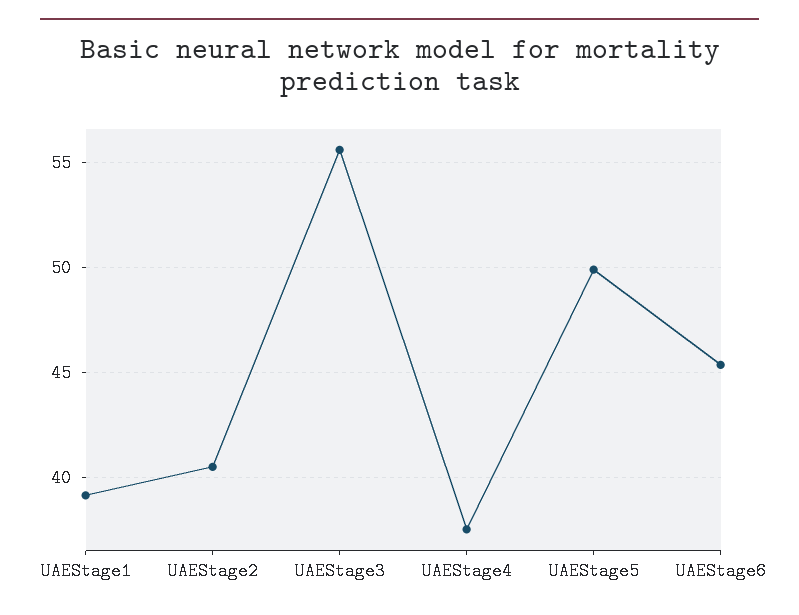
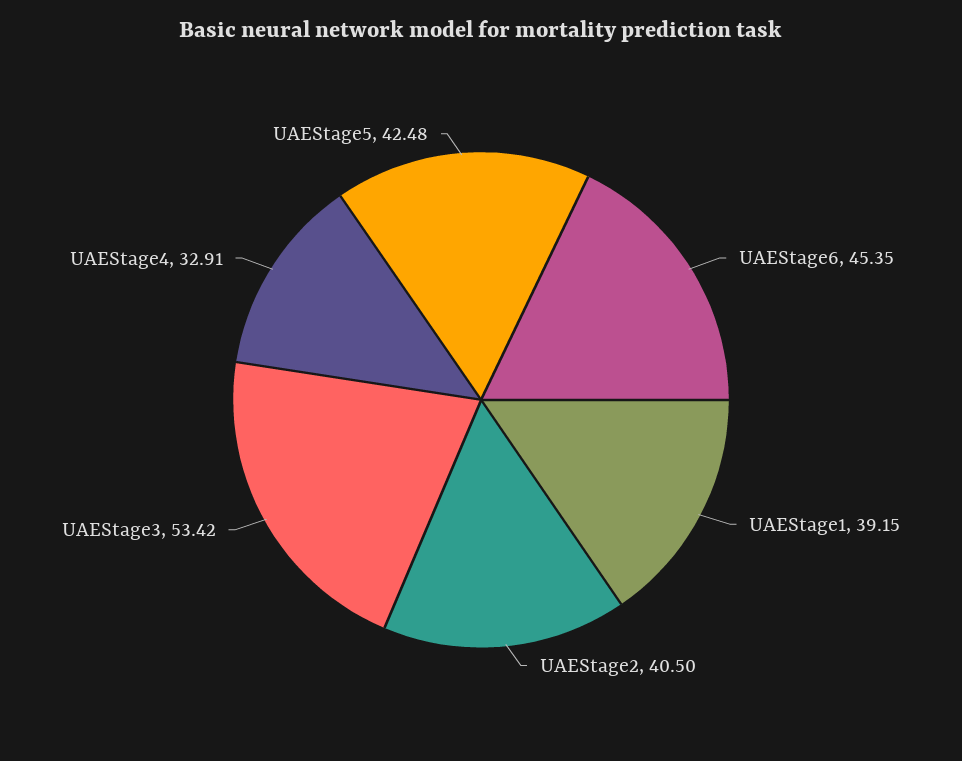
UAEStage3: 55.5 -> 53.42
UAEStage4: 37.5 -> 32.91
UAEStage5: 50 -> 42.48

